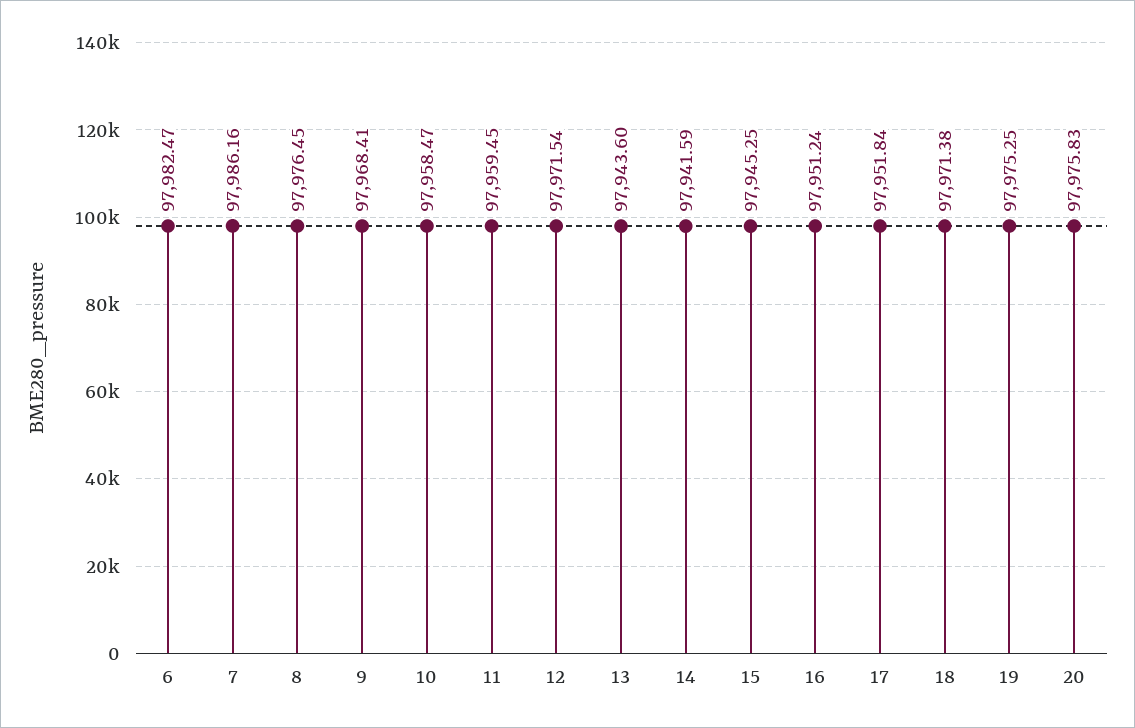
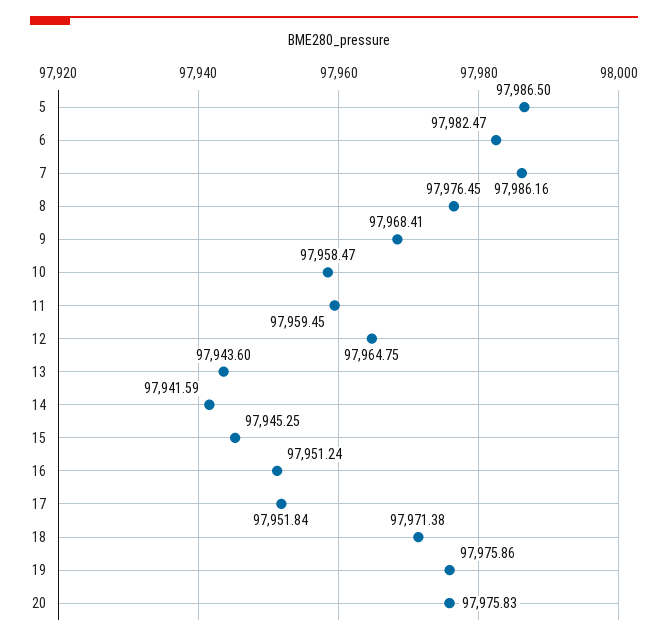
12: 97971.54 -> 97964.75
19: 97975.25 -> 97975.86
5: none -> 97986.5

